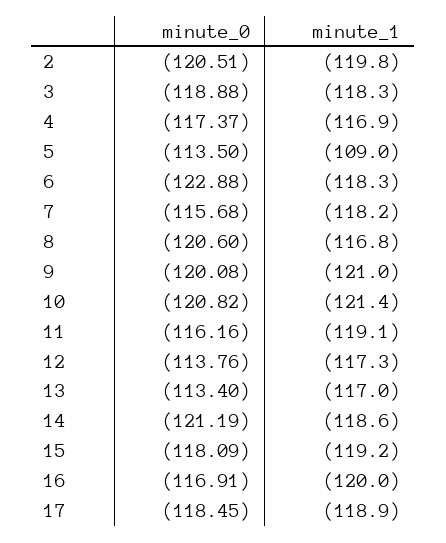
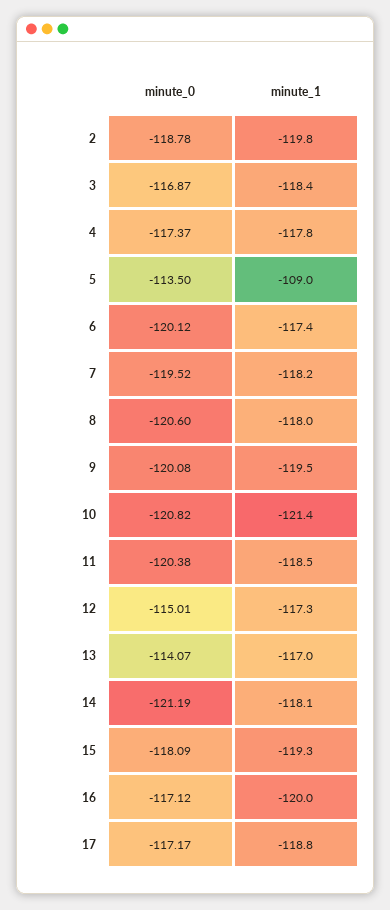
minute_0, 2: -120.51 -> -118.78
minute_0, 3: -118.88 -> -116.87
minute_1, 3: -118.3 -> -118.4
minute_1, 4: -116.9 -> -117.8
minute_0, 6: -122.88 -> -120.12
minute_1, 6: -118.3 -> -117.4
minute_0, 7: -115.68 -> -119.52
minute_1, 8: -116.8 -> -118
minute_1, 9: -121 -> -119.5
minute_0, 11: -116.16 -> -120.38
minute_1, 11: -119.1 -> -118.5
minute_0, 12: -113.76 -> -115.01
minute_0, 13: -113.4 -> -114.07
minute_1, 14: -118.6 -> -118.1
minute_1, 15: -119.2 -> -119.3
minute_0, 16: -116.91 -> -117.12
minute_0, 17: -118.45 -> -117.17
minute_1, 17: -118.9 -> -118.8

